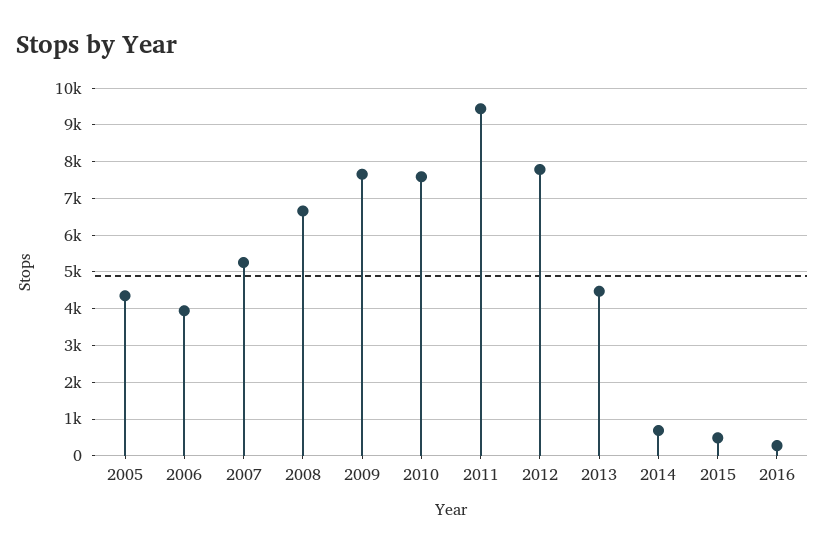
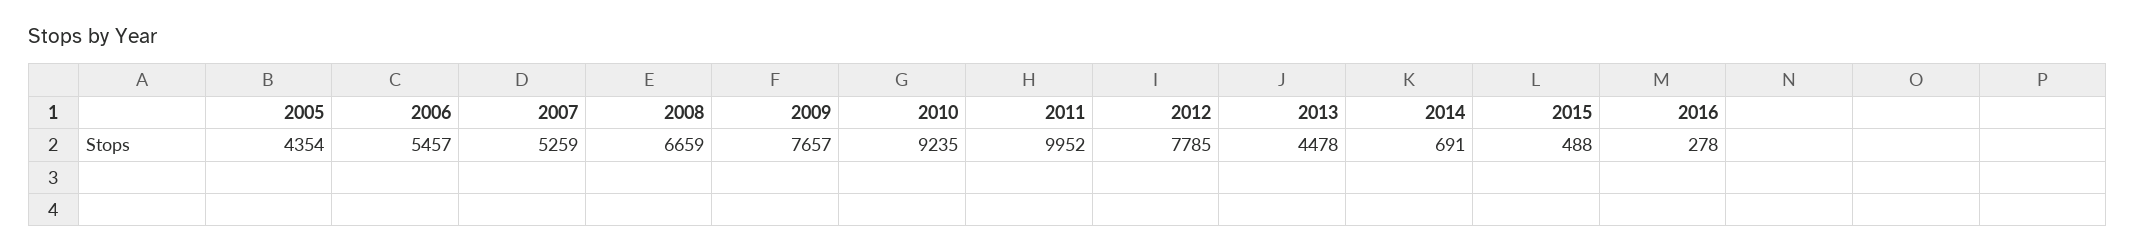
2006: 4000 -> 5457
2010: 7600 -> 9235
2011: 9400 -> 9952

